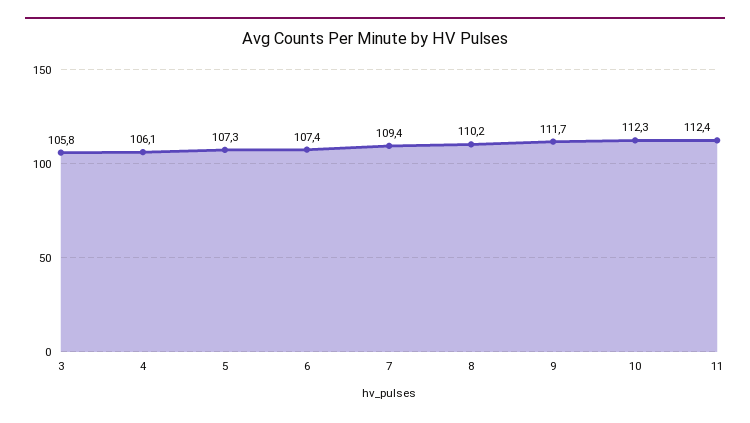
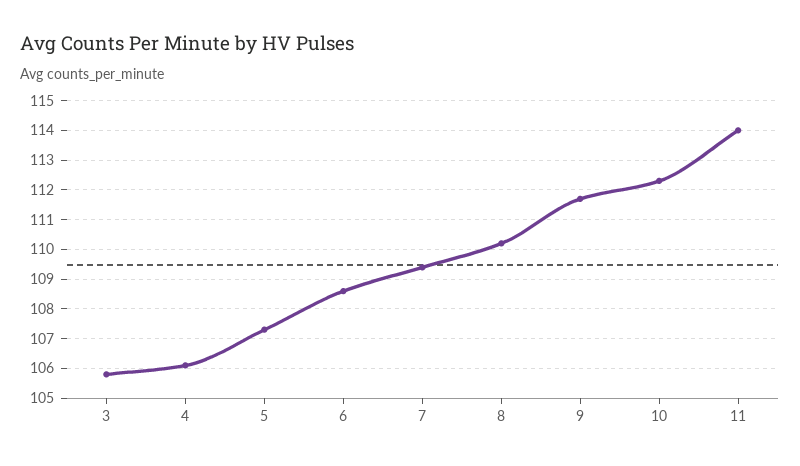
6: 107.4 -> 108.5
11: 112.4 -> 114

